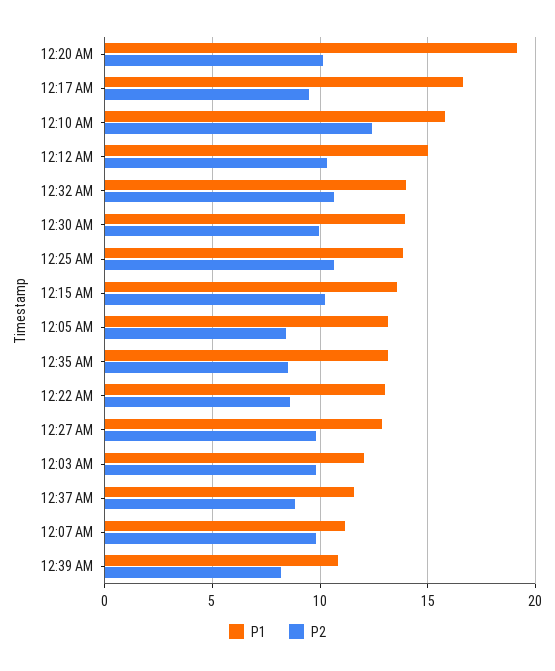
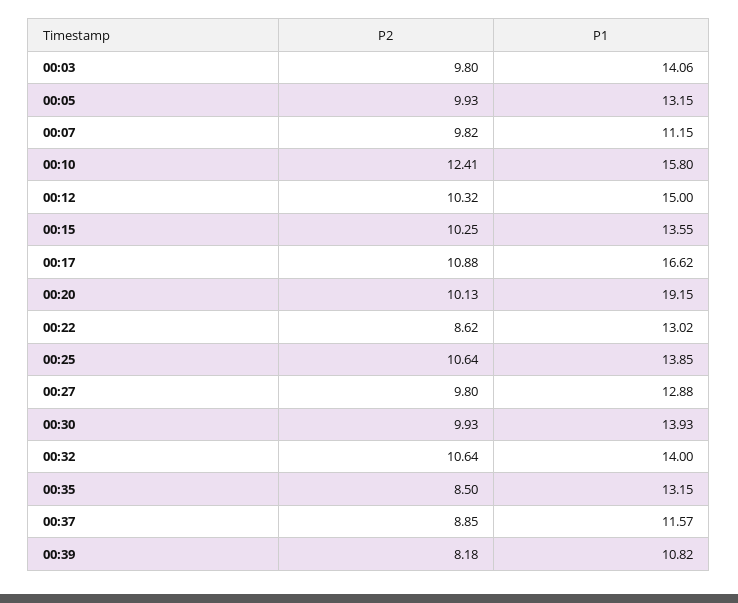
P2, 12:17 AM: 9.5 -> 10.88
P2, 12:05 AM: 8.5 -> 9.93
P1, 12:03 AM: 12 -> 14.06

